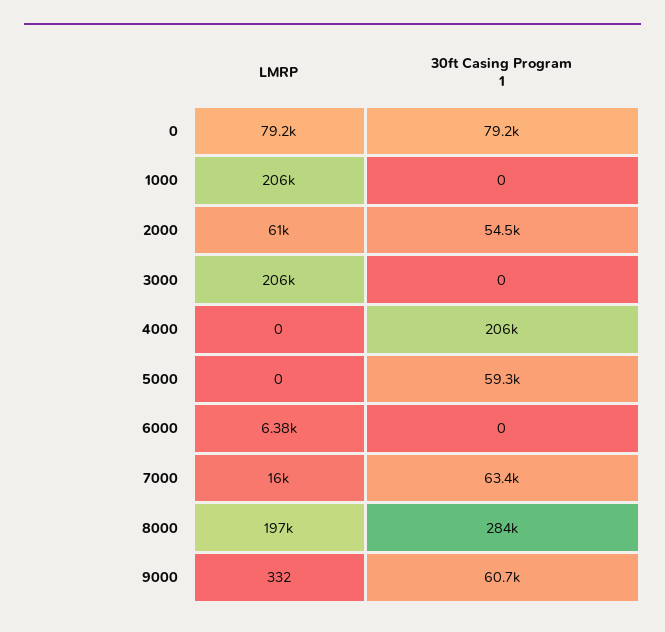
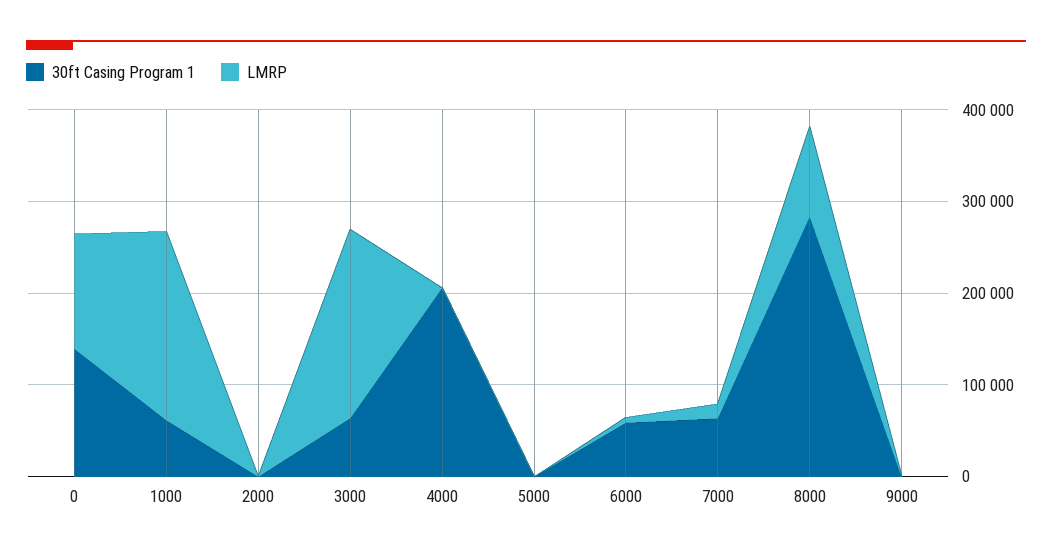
LMRP, 0: 79200 -> 120000
30ft Casing Program 1, 0: 79200 -> 140000
30ft Casing Program 1, 1000: 0 -> 60000
LMRP, 2000: 61000 -> 0
30ft Casing Program 1, 2000: 54500 -> 0
30ft Casing Program 1, 3000: 0 -> 60000
30ft Casing Program 1, 5000: 59300 -> 0
30ft Casing Program 1, 6000: 0 -> 60000
LMRP, 8000: 197000 -> 100000
30ft Casing Program 1, 9000: 60700 -> 0

